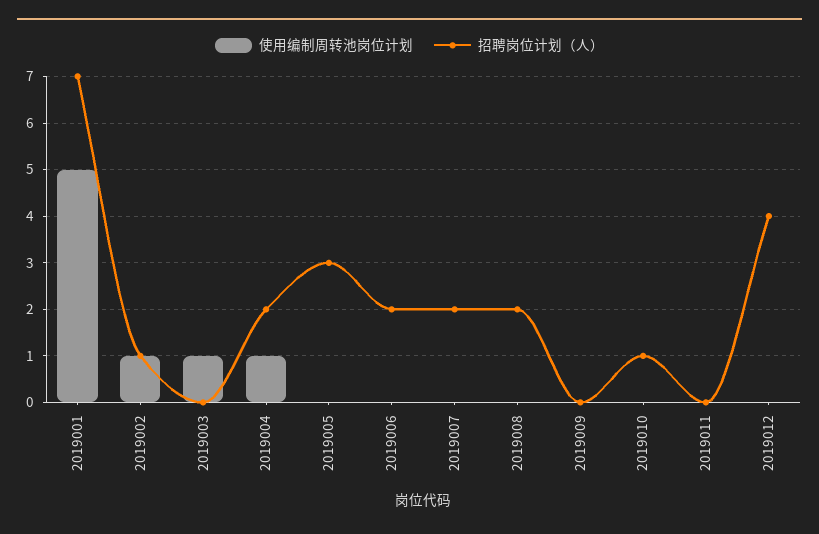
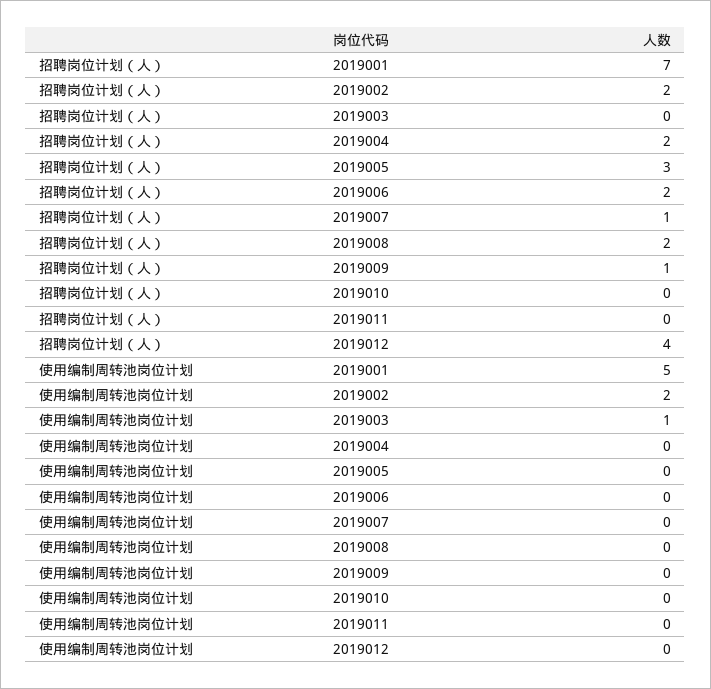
使用编制周转池岗位计划, 2019002: 1 -> 2
招聘岗位计划（人）, 2019002: 1 -> 2
使用编制周转池岗位计划, 2019004: 1 -> 0
招聘岗位计划（人）, 2019007: 2 -> 1
招聘岗位计划（人）, 2019009: 0 -> 1
招聘岗位计划（人）, 2019010: 1 -> 0

